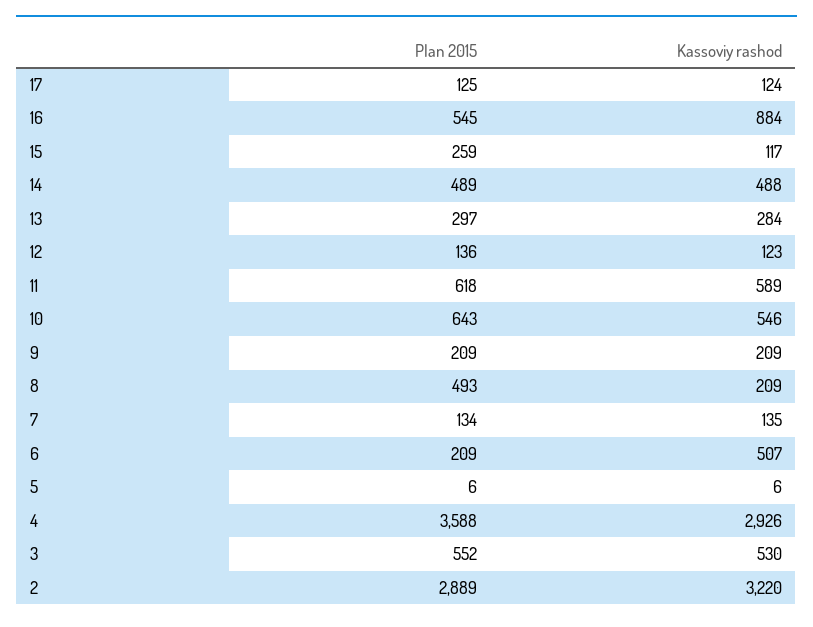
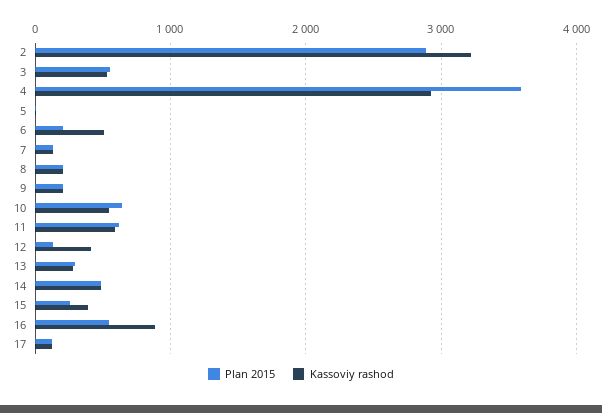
Kassoviy rashod, 15: 117 -> 400
Kassoviy rashod, 12: 123 -> 400
Plan 2015, 8: 493 -> 200

